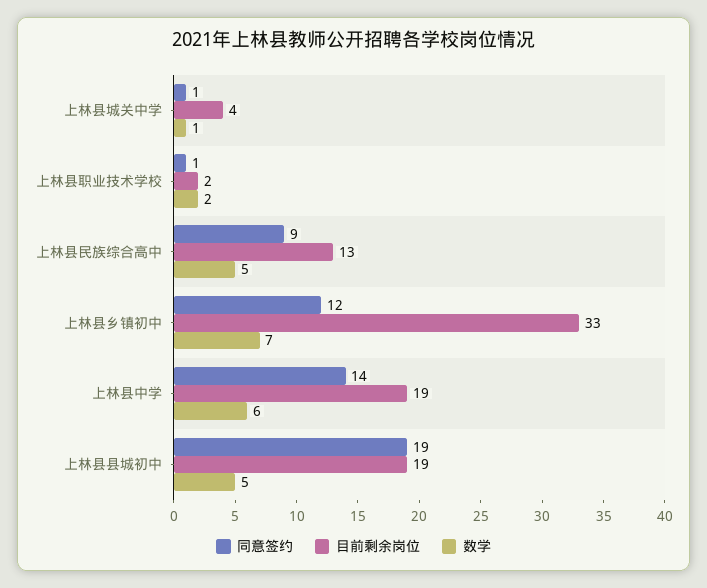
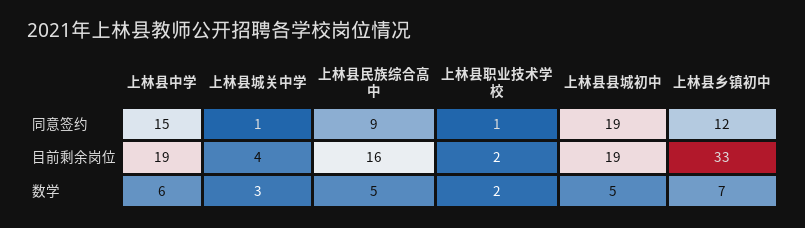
数学, 上林县城关中学: 1 -> 3
目前剩余岗位, 上林县民族综合高中: 13 -> 16
同意签约, 上林县中学: 14 -> 15

